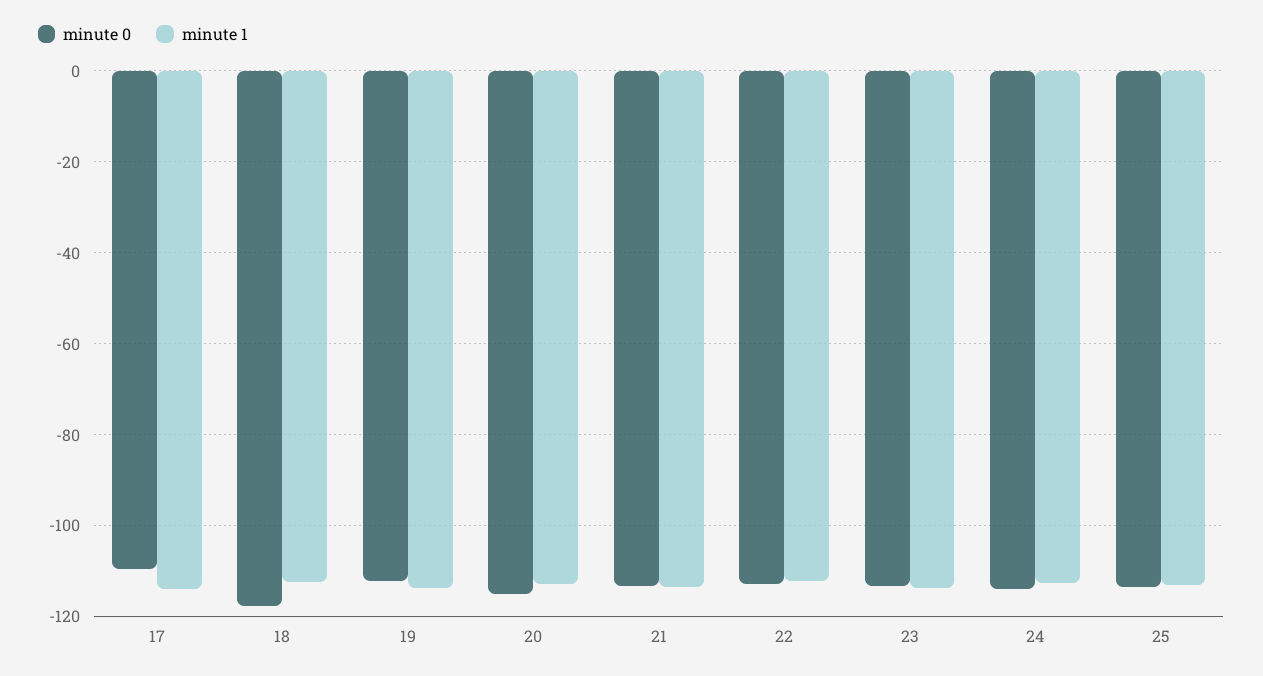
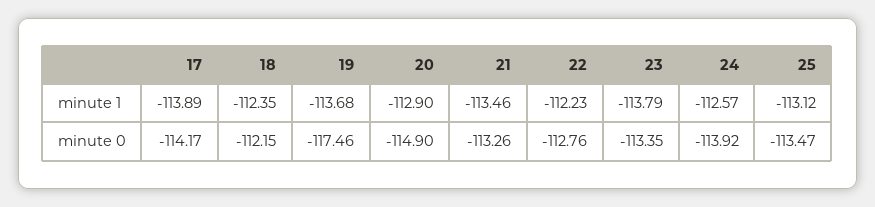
minute 0, 17: -110 -> -114.17
minute 0, 18: -118 -> -112.15
minute 0, 19: -112 -> -117.46

